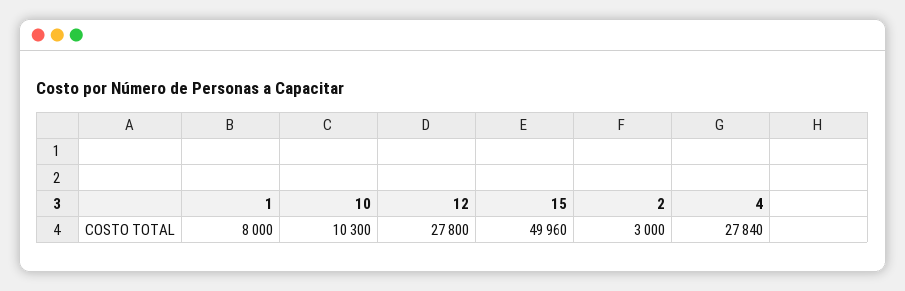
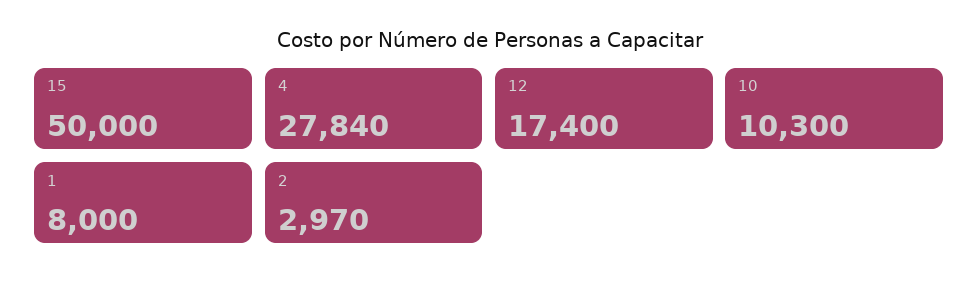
12: 27800 -> 17400
15: 49960 -> 50000
2: 3000 -> 2970

